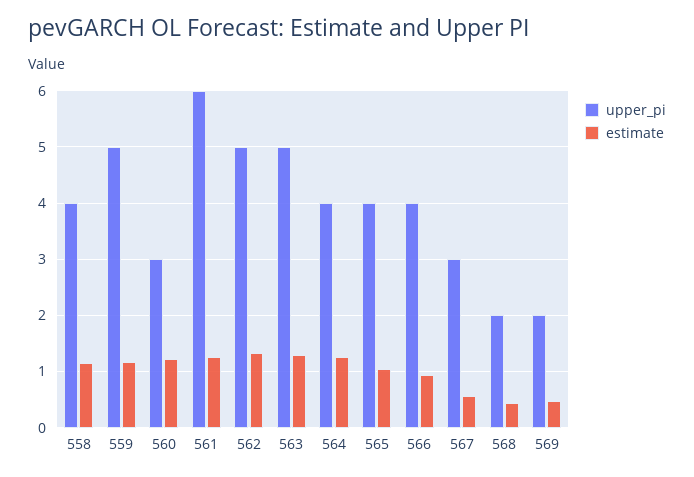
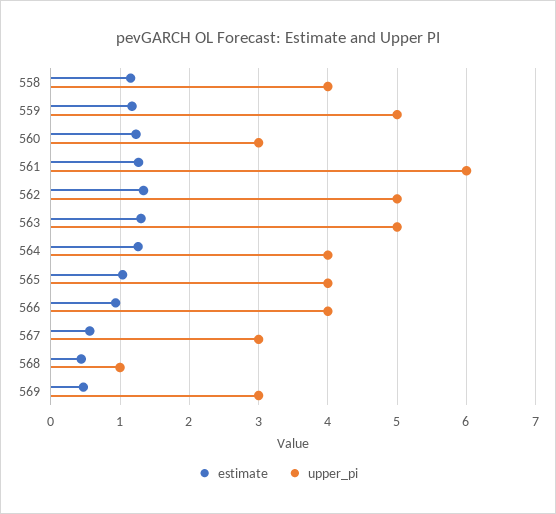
upper_pi, 568: 2 -> 1
upper_pi, 569: 2 -> 3

